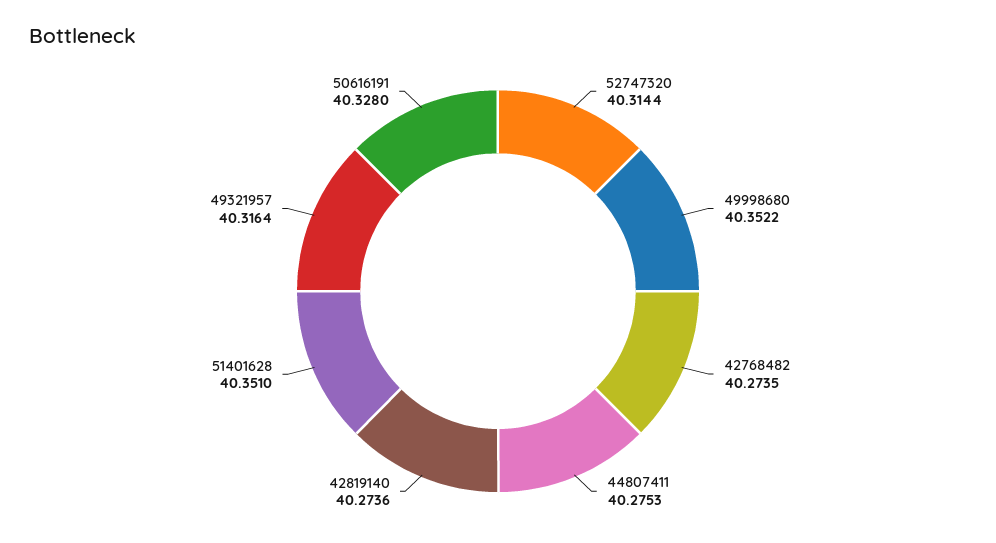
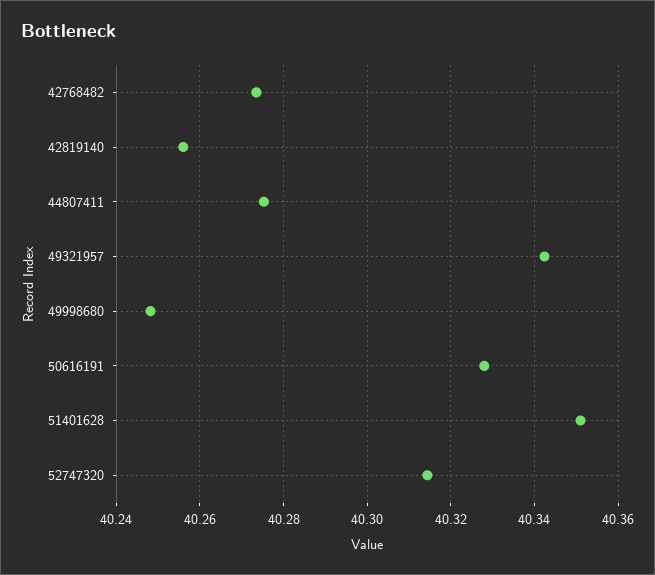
49998680: 40.3522 -> 40.248
42819140: 40.2736 -> 40.256
49321957: 40.3164 -> 40.342

